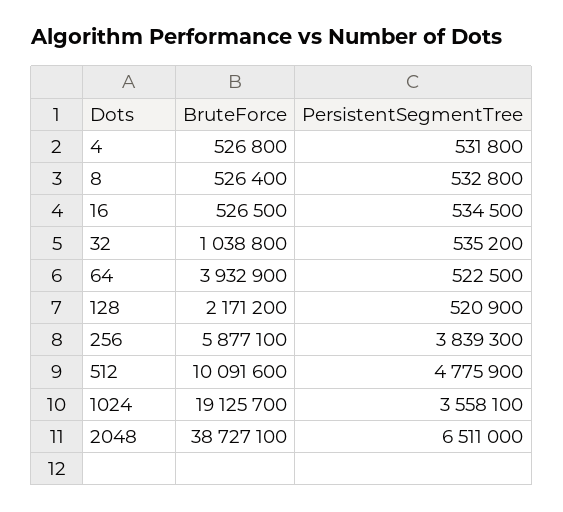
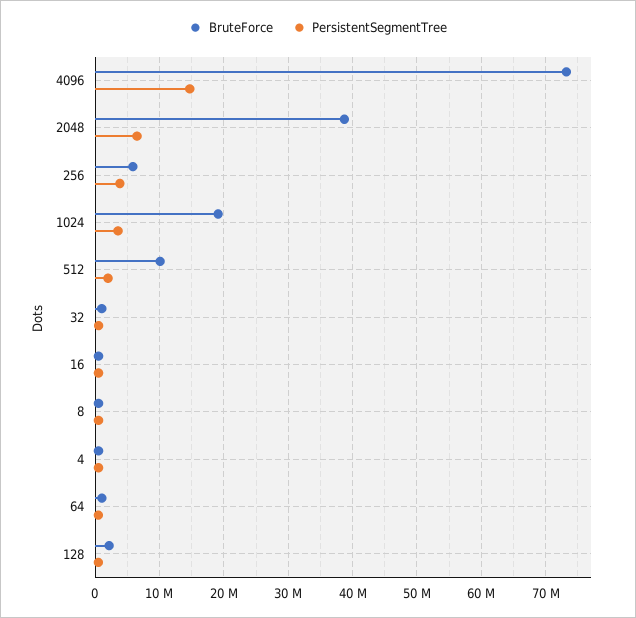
BruteForce, 64: 3932900 -> 1000000
PersistentSegmentTree, 512: 4775900 -> 2000000
BruteForce, 4096: none -> 73000000
PersistentSegmentTree, 4096: none -> 15000000

